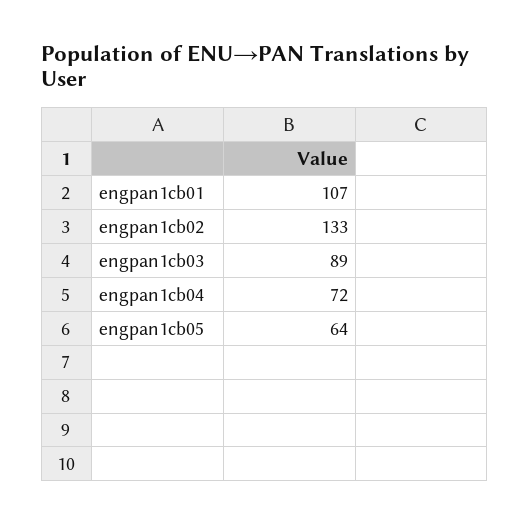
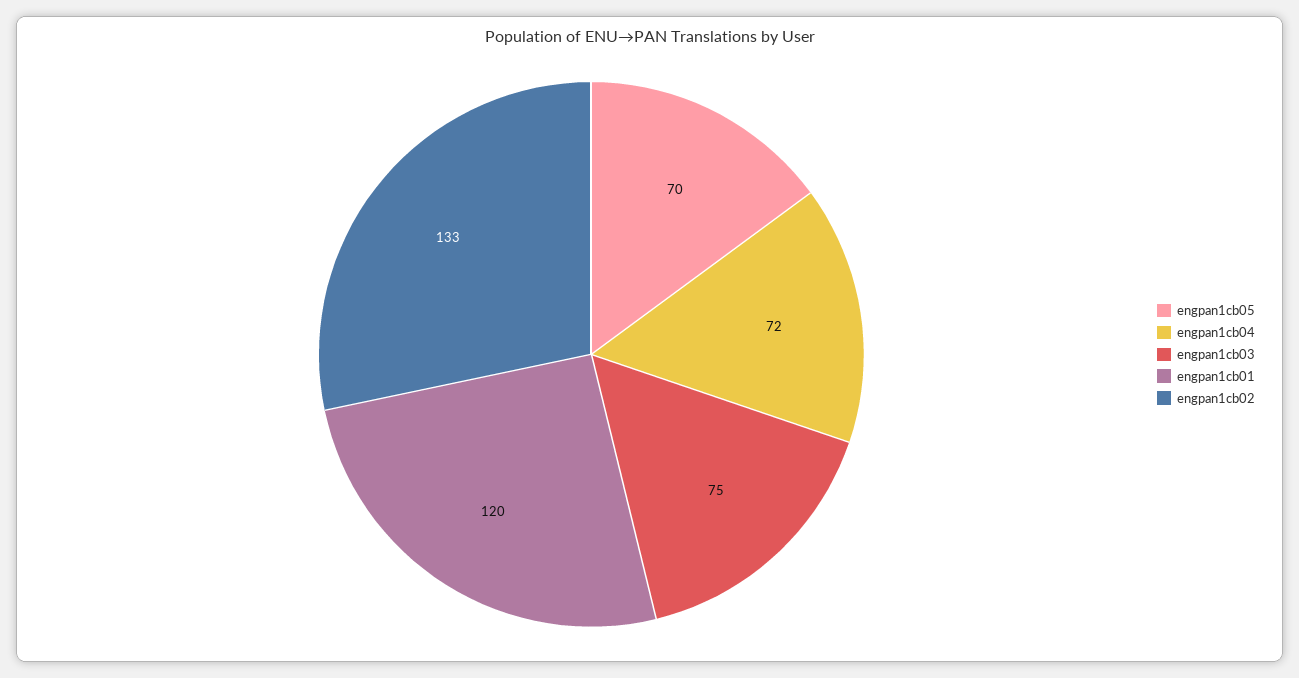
engpan1cb01: 107 -> 120
engpan1cb03: 89 -> 75
engpan1cb05: 64 -> 70

